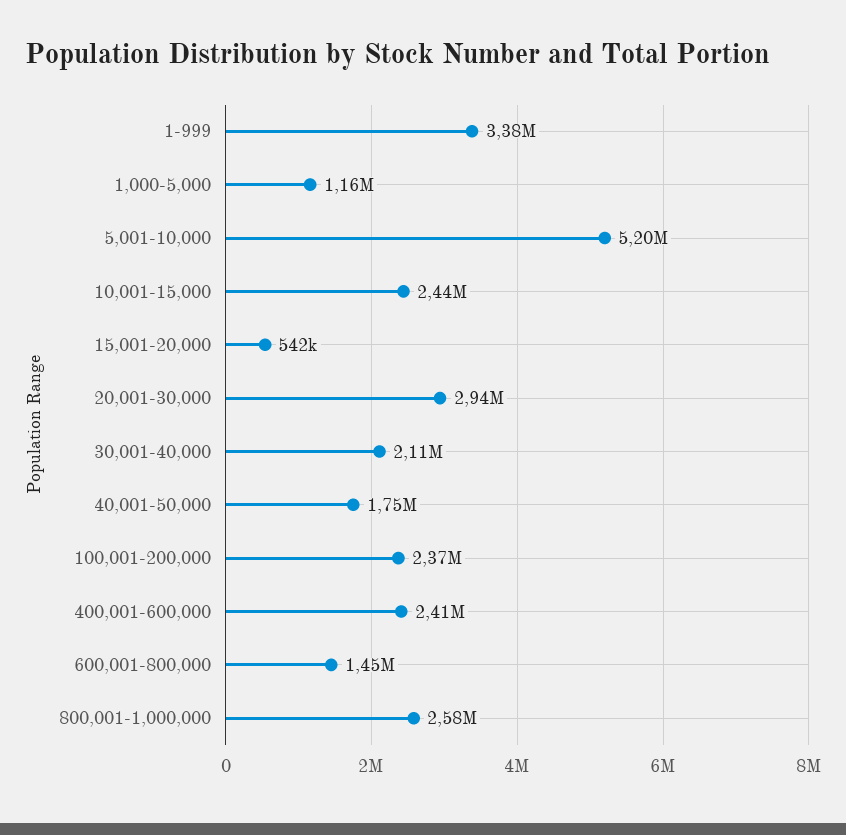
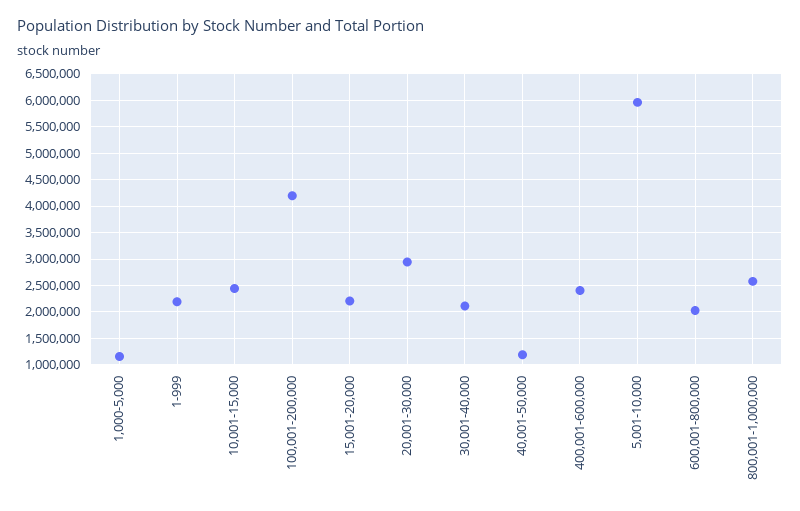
1-999: 3380000 -> 2250000
5,001-10,000: 5200000 -> 6000000
15,001-20,000: 542000 -> 2250000
40,001-50,000: 1750000 -> 1250000
100,001-200,000: 2370000 -> 4250000
600,001-800,000: 1450000 -> 2000000

